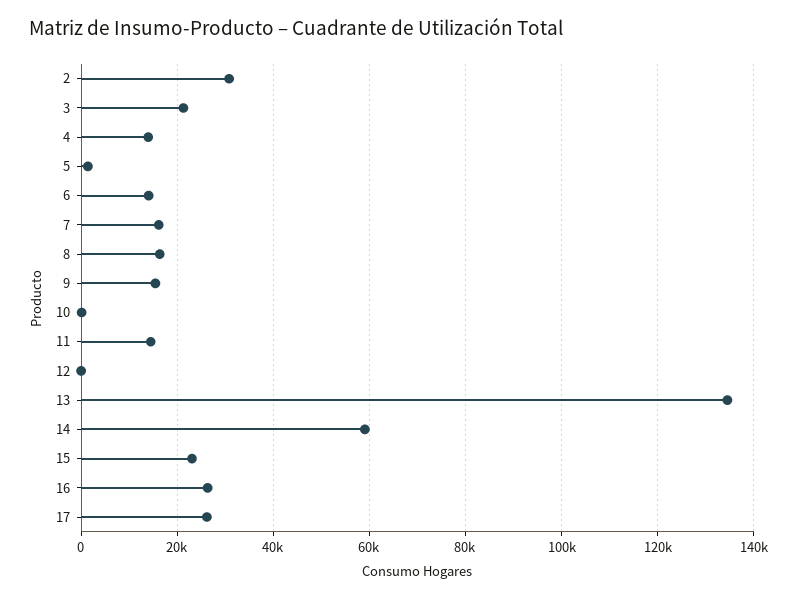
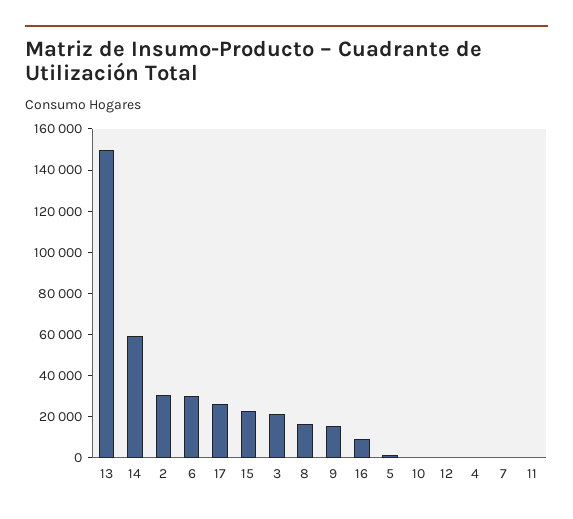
4: 14000 -> 0
6: 14000 -> 30000
7: 16000 -> 0
11: 14000 -> 0
13: 134000 -> 150000
16: 26000 -> 10000

